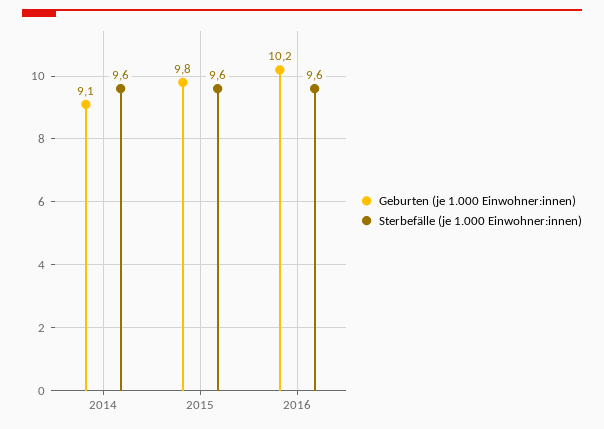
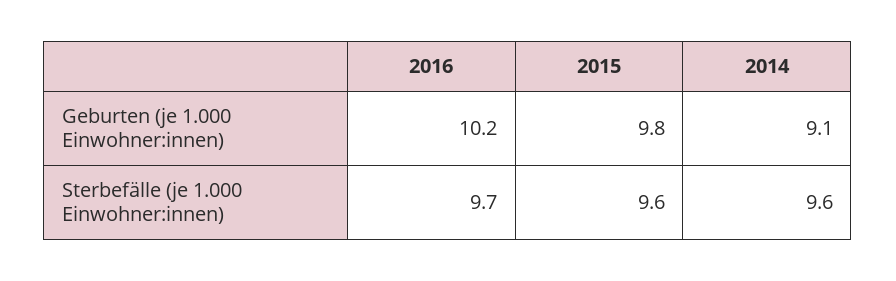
Sterbefälle (je 1.000 Einwohner:innen), 2016: 9.6 -> 9.7

